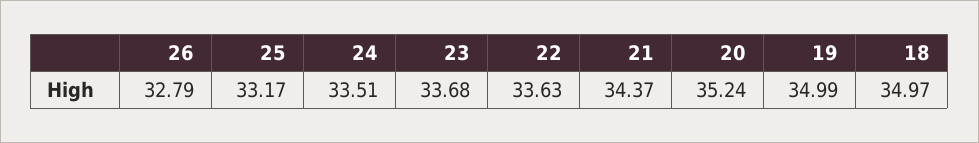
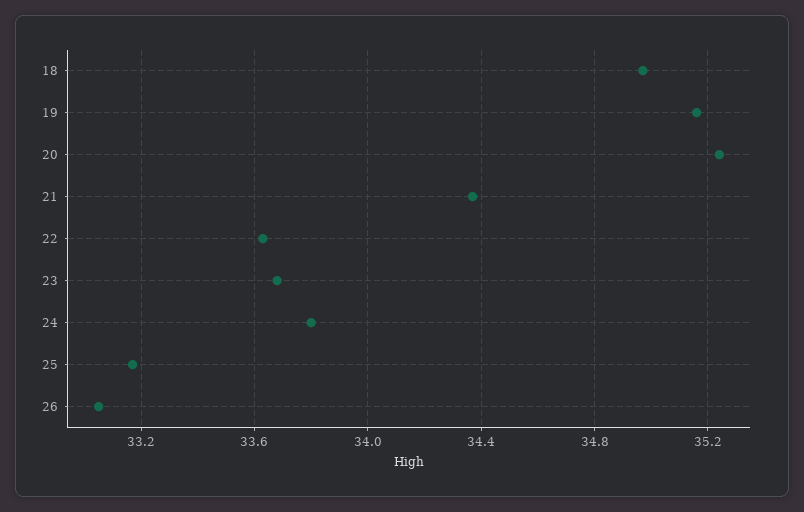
26: 32.79 -> 33.05
24: 33.51 -> 33.8
19: 34.99 -> 35.15

